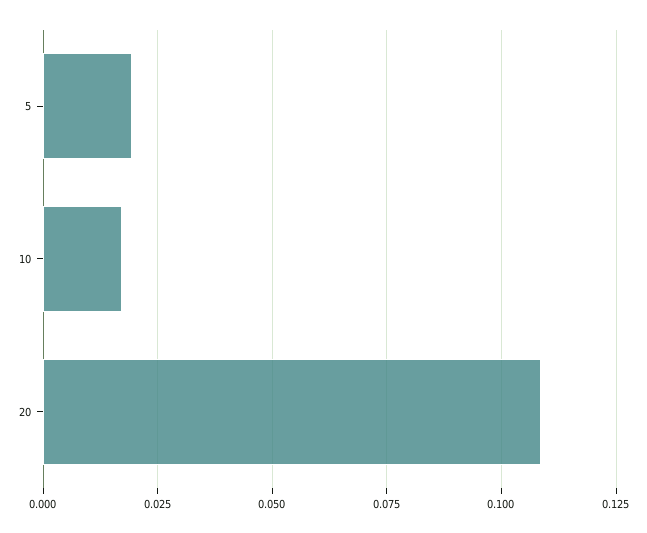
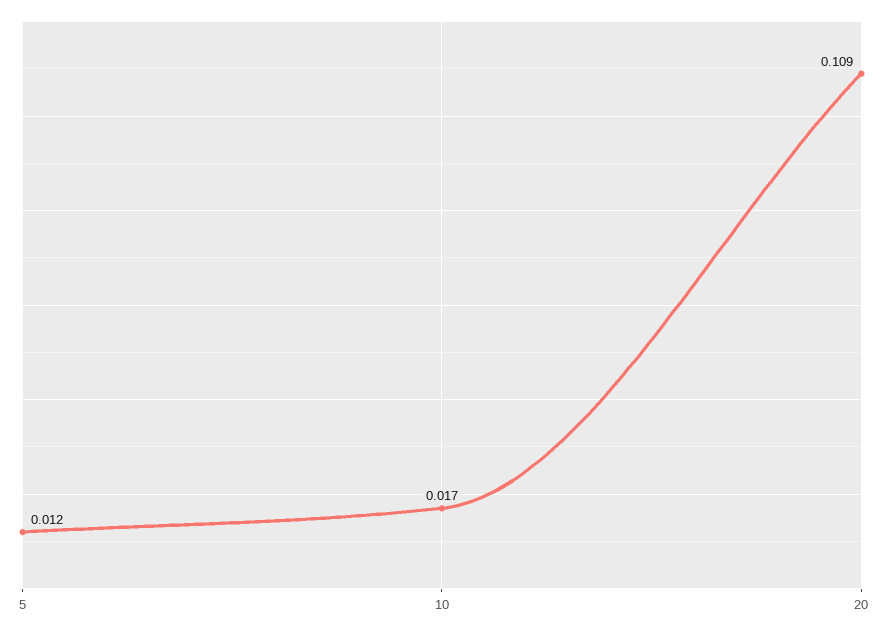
5: 0.02 -> 0.012

